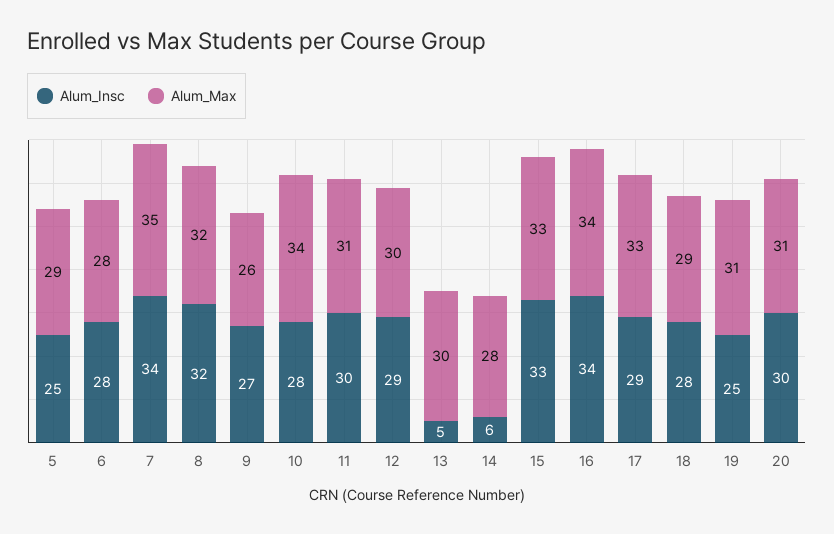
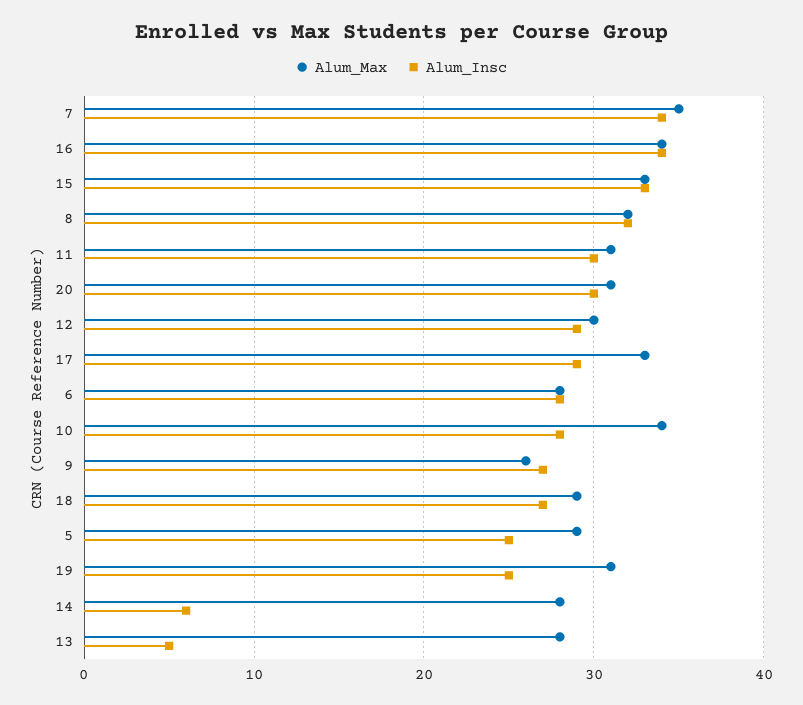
Alum_Max, 13: 30 -> 28
Alum_Insc, 18: 28 -> 27

